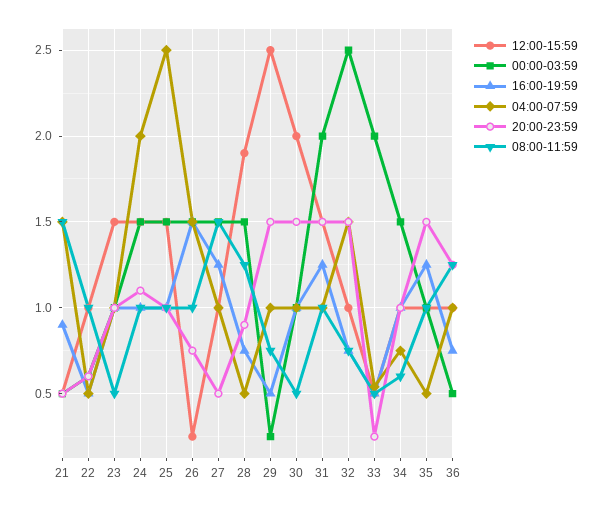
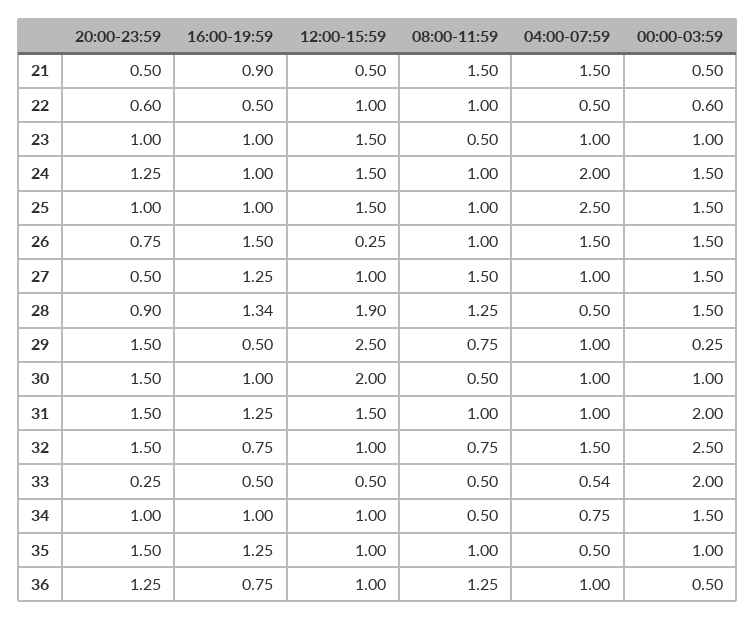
20:00-23:59, 24: 1.1 -> 1.25
16:00-19:59, 28: 0.75 -> 1.34
08:00-11:59, 34: 0.6 -> 0.5

